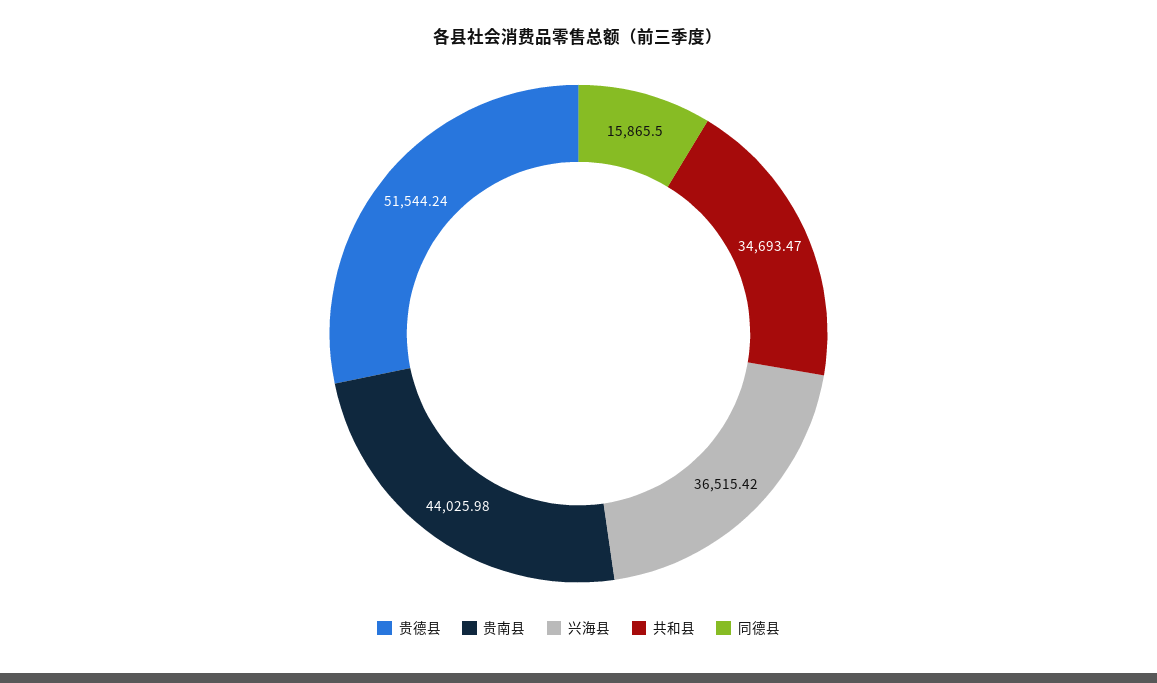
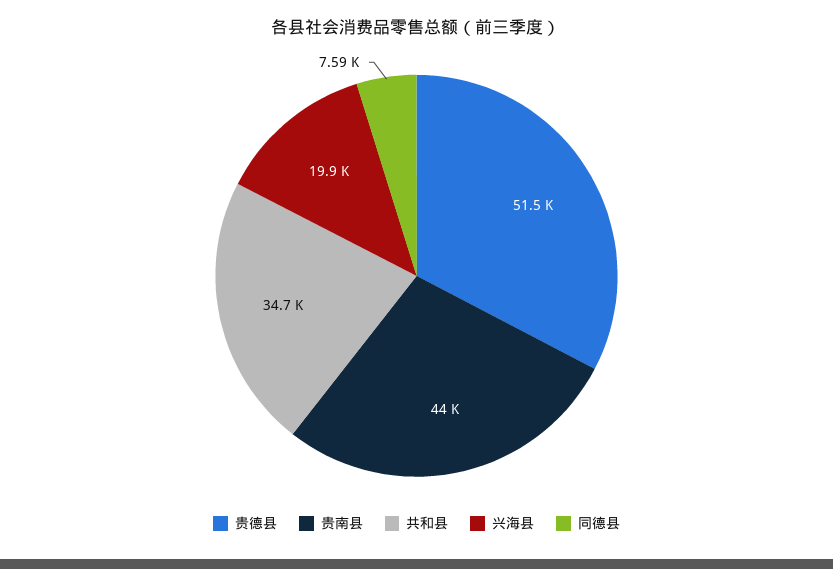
兴海县: 36515.42 -> 19900
同德县: 15865.5 -> 7590

